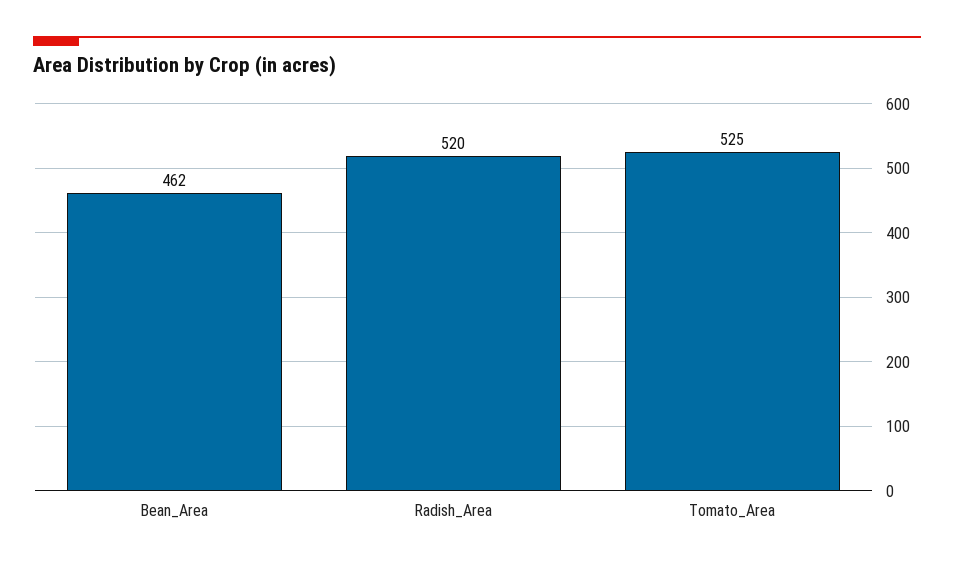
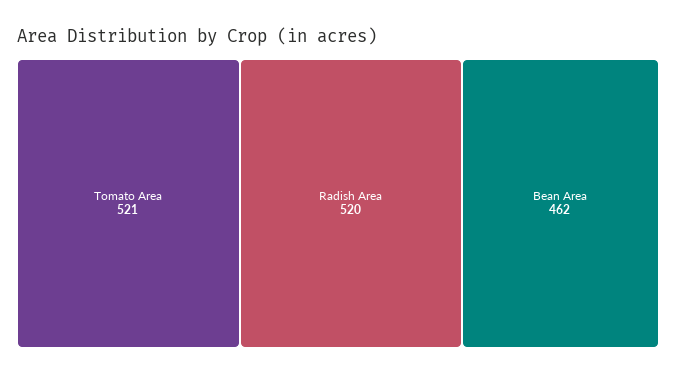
Tomato_Area: 525 -> 521

